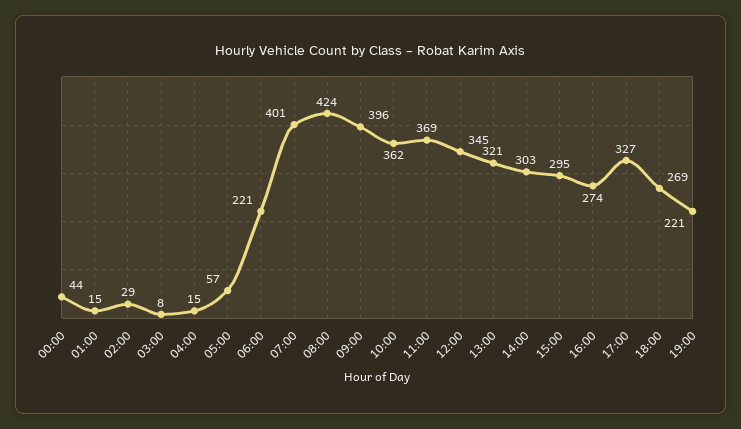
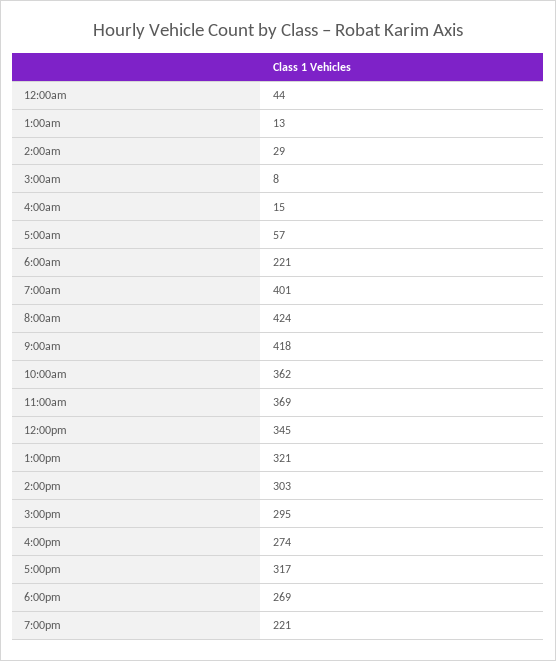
01:00: 15 -> 13
09:00: 396 -> 418
17:00: 327 -> 317

